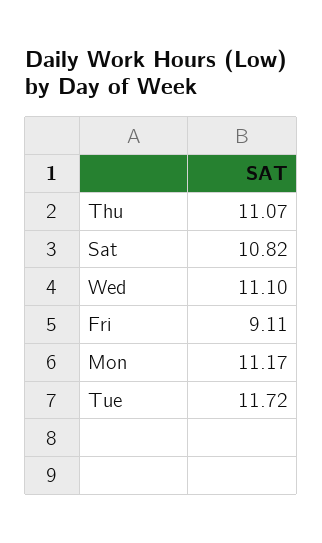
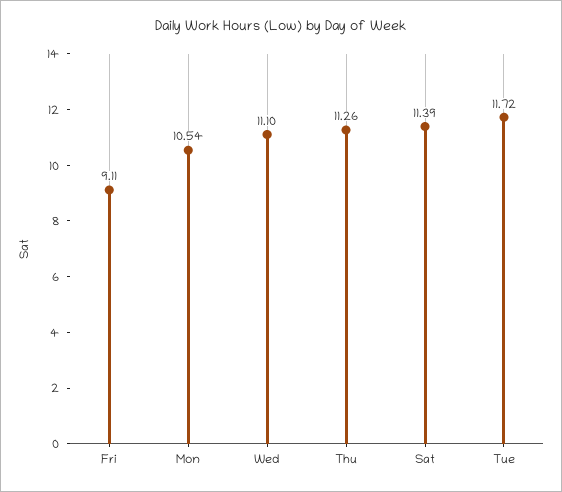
Thu: 11.07 -> 11.26
Sat: 10.82 -> 11.39
Mon: 11.17 -> 10.54

